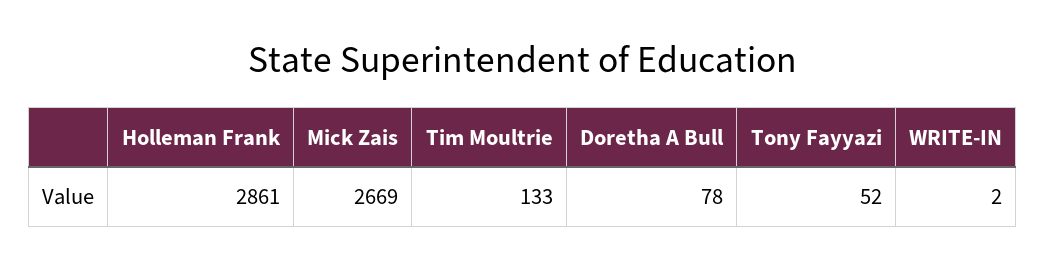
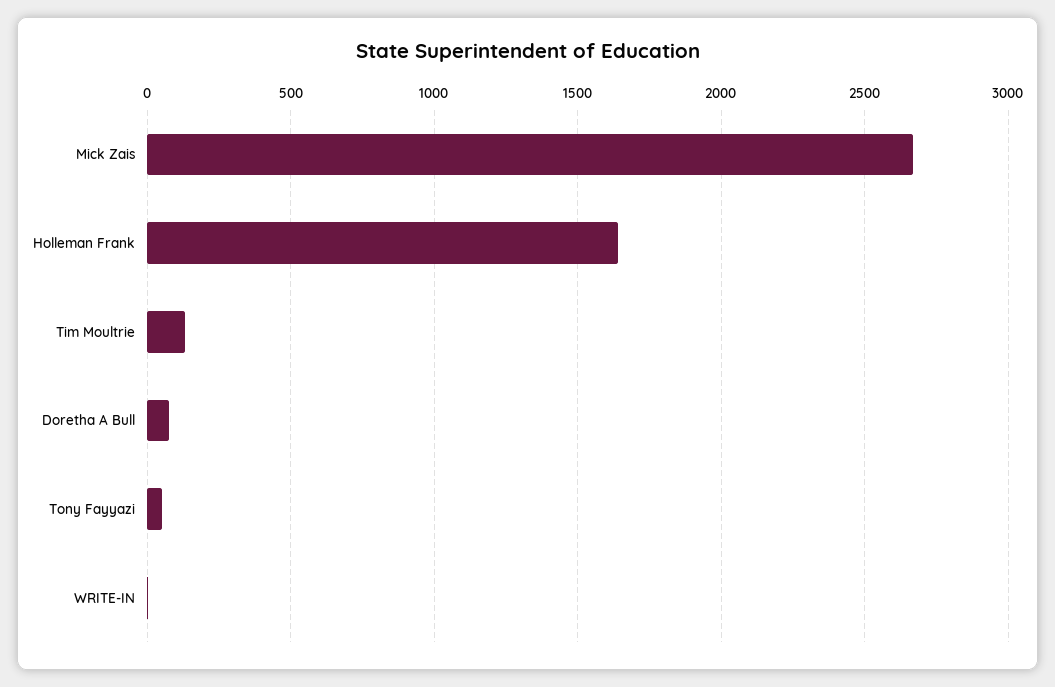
Holleman Frank: 2861 -> 1650

